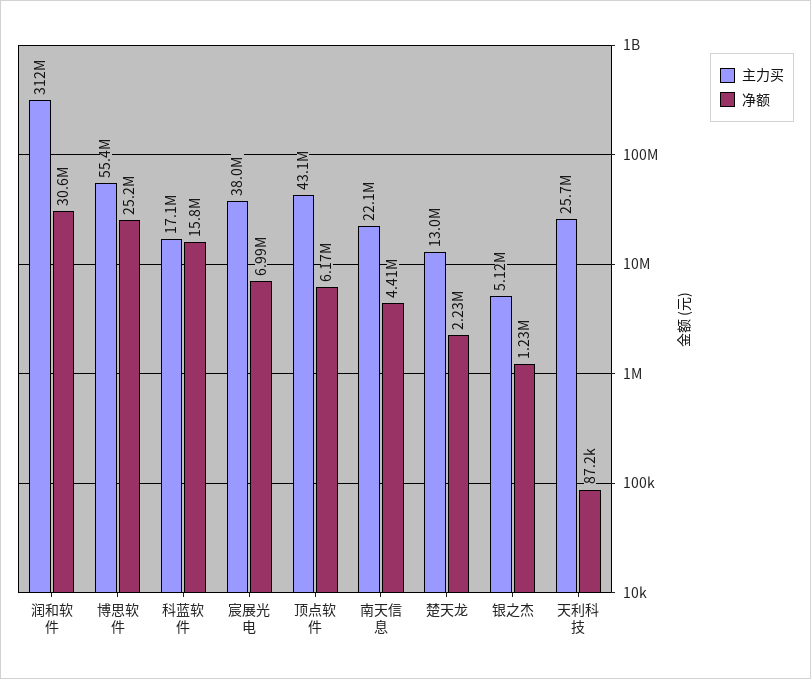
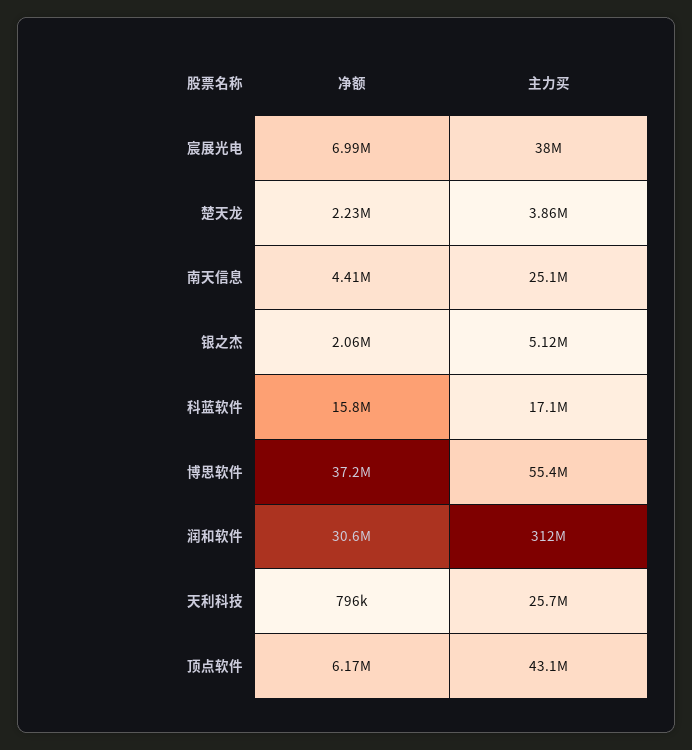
净额, 博思软件: 25200000 -> 37200000
主力买, 南天信息: 22100000 -> 25100000
主力买, 楚天龙: 13000000 -> 3860000
净额, 银之杰: 1230000 -> 2060000
净额, 天利科技: 87200 -> 796000

